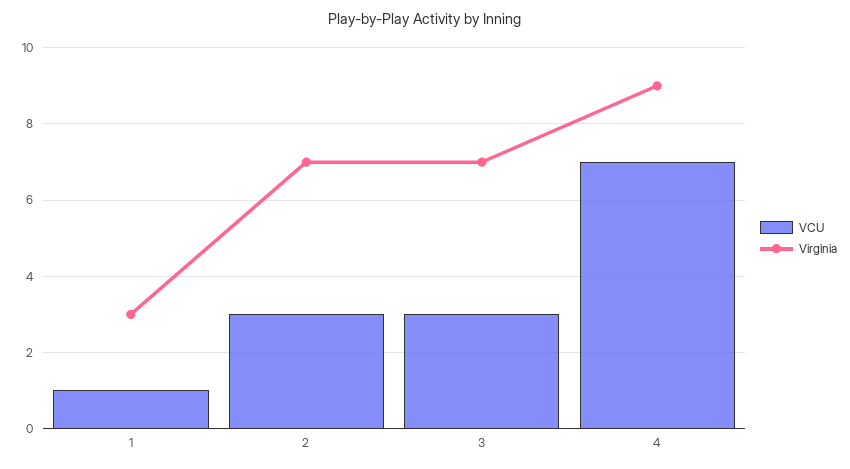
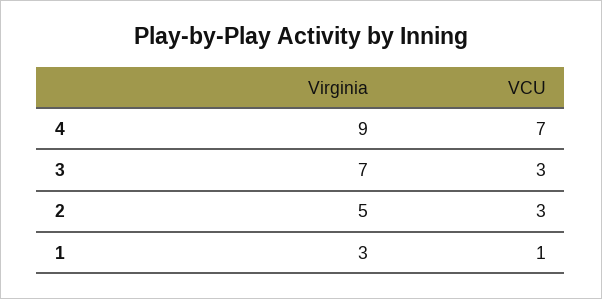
Virginia, 2: 7 -> 5

